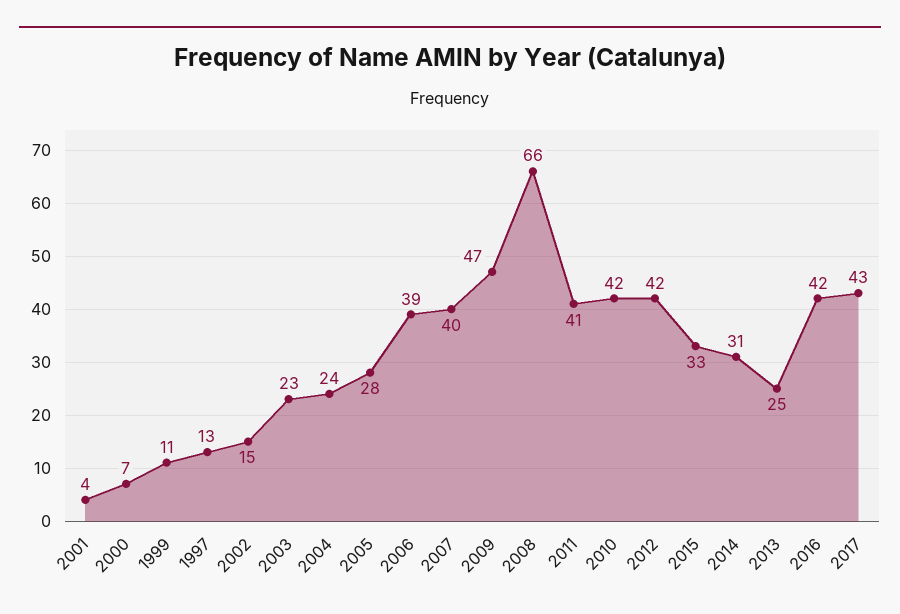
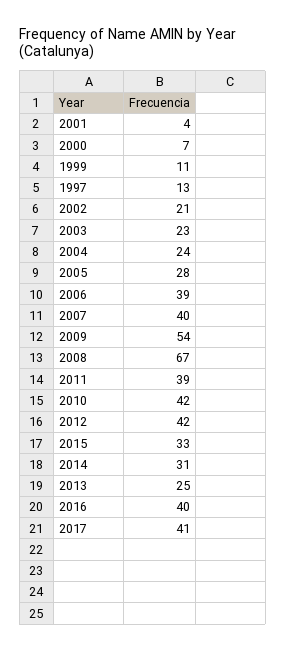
2002: 15 -> 21
2009: 47 -> 54
2008: 66 -> 67
2011: 41 -> 39
2016: 42 -> 40
2017: 43 -> 41

